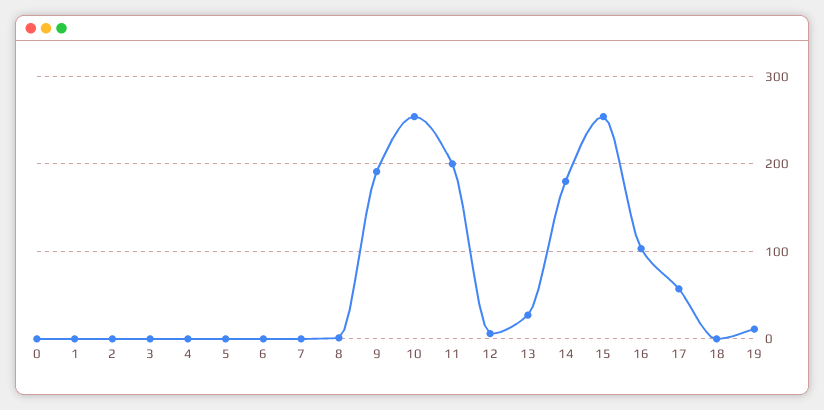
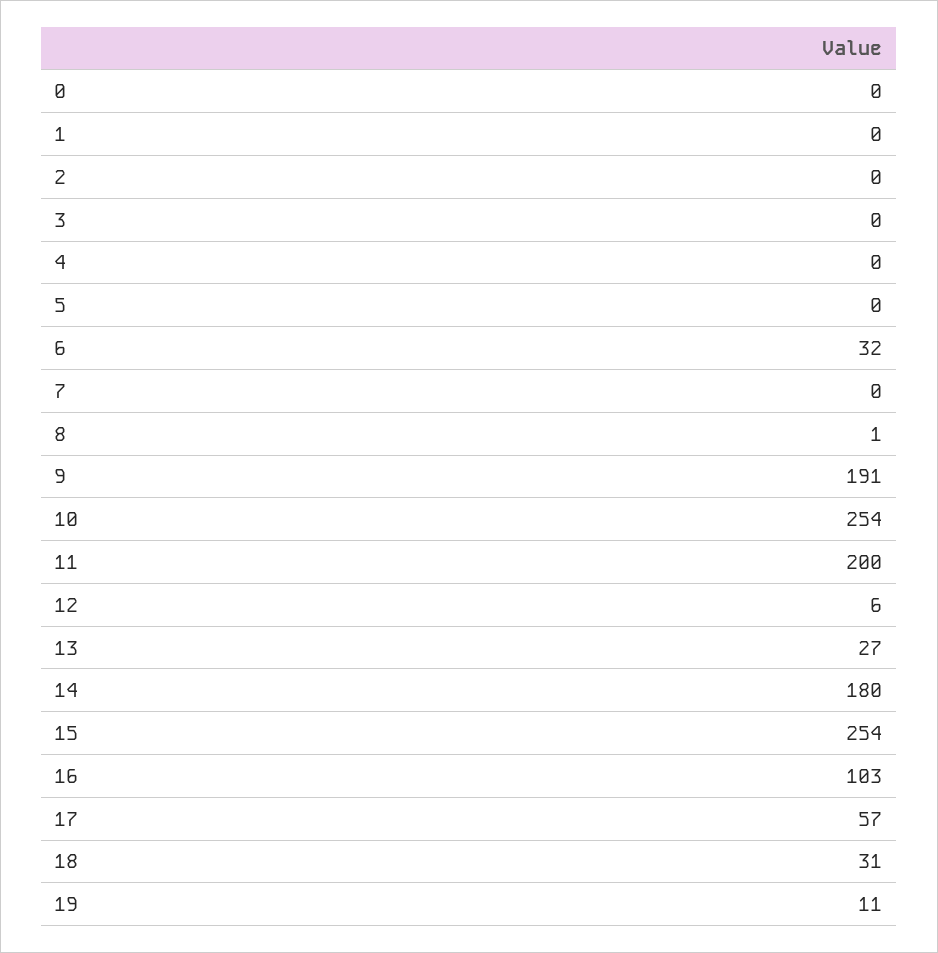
6: 0 -> 32
18: 0 -> 31

